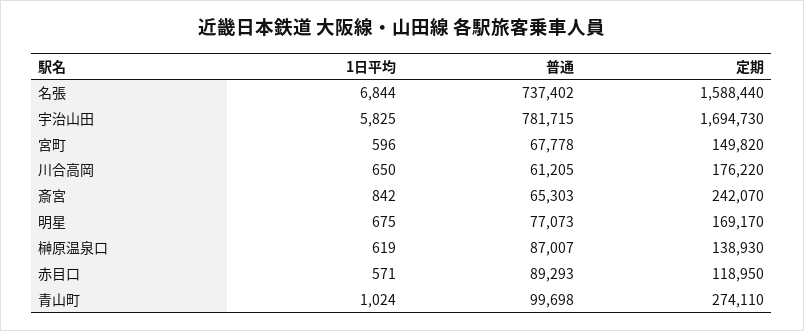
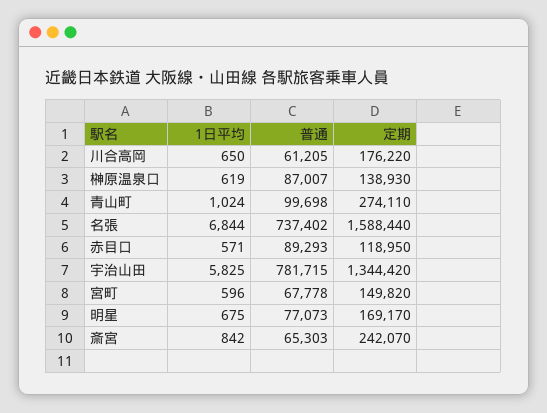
定期, 宇治山田: 1694730 -> 1344420

